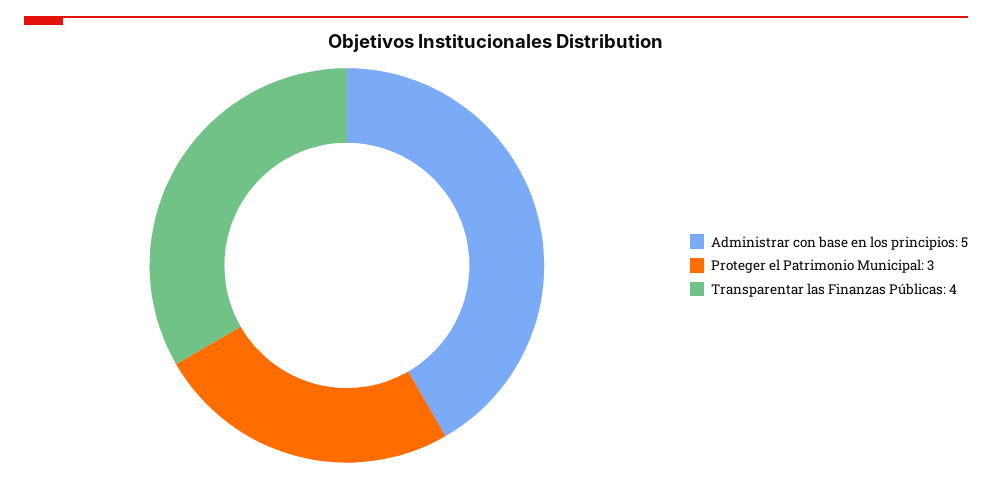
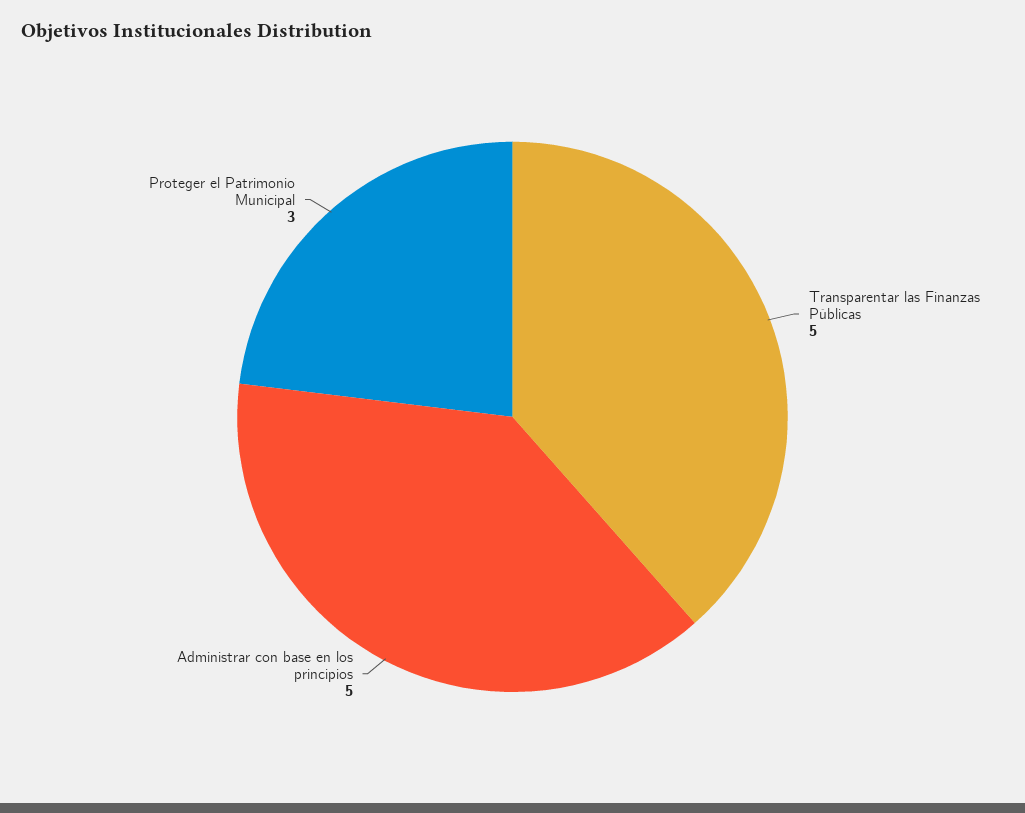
Transparentar las Finanzas Públicas: 4 -> 5

